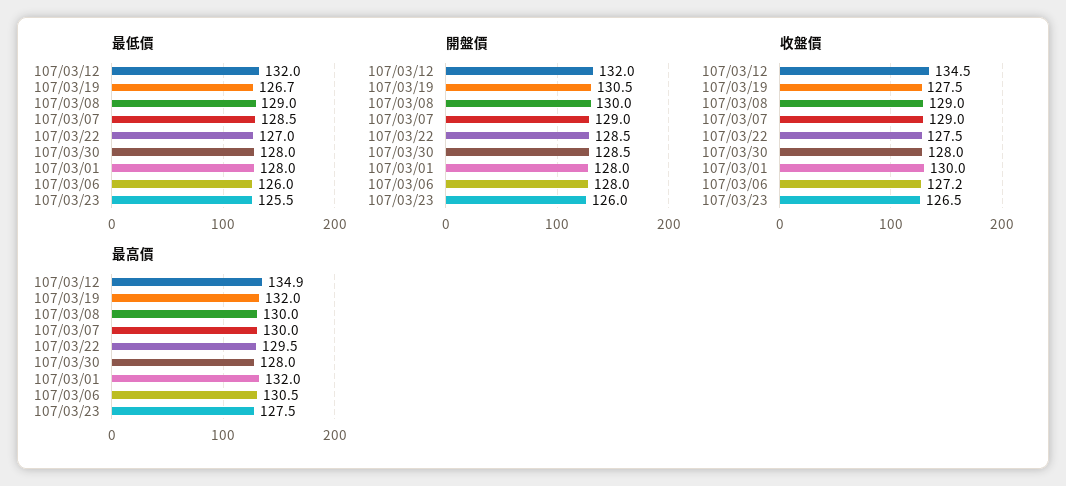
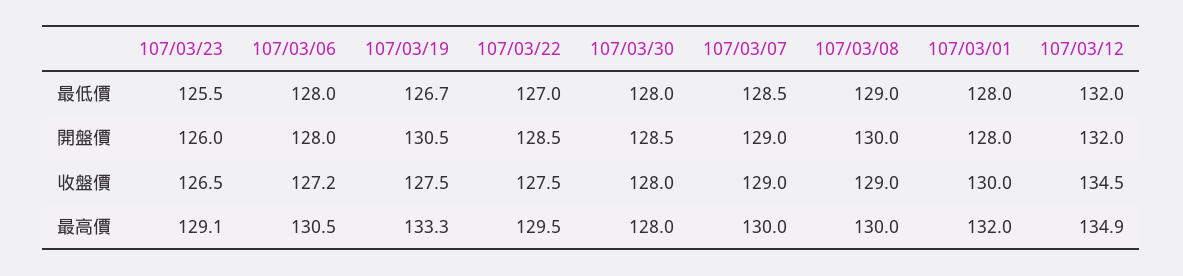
最低價, 107/03/06: 126 -> 128
最高價, 107/03/19: 132 -> 133.3
最高價, 107/03/23: 127.5 -> 129.1

